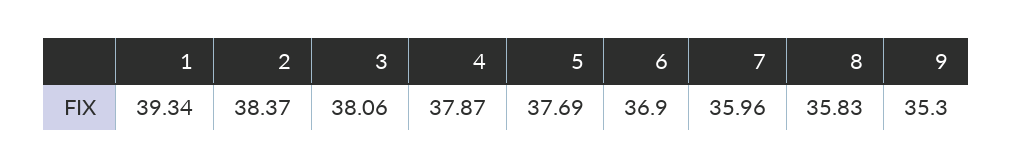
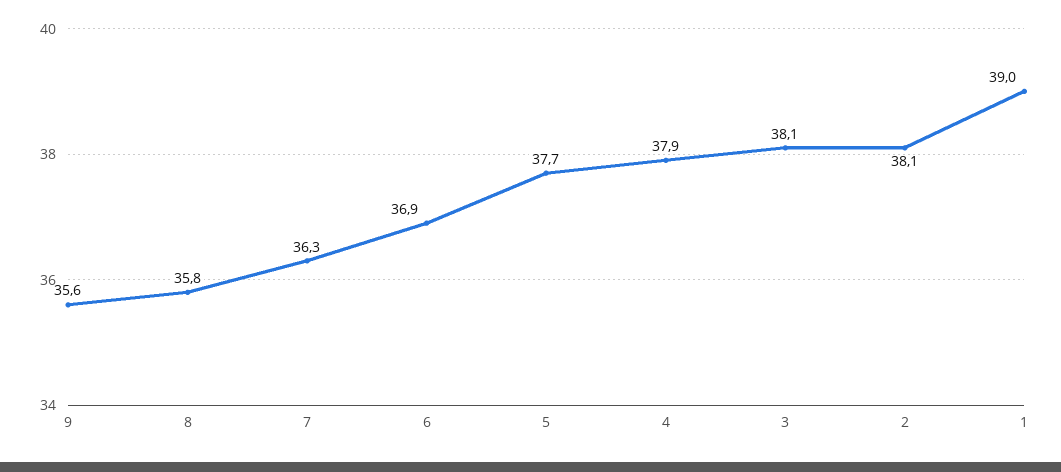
1: 39.34 -> 39
2: 38.37 -> 38.1
7: 35.96 -> 36.3
9: 35.3 -> 35.6

